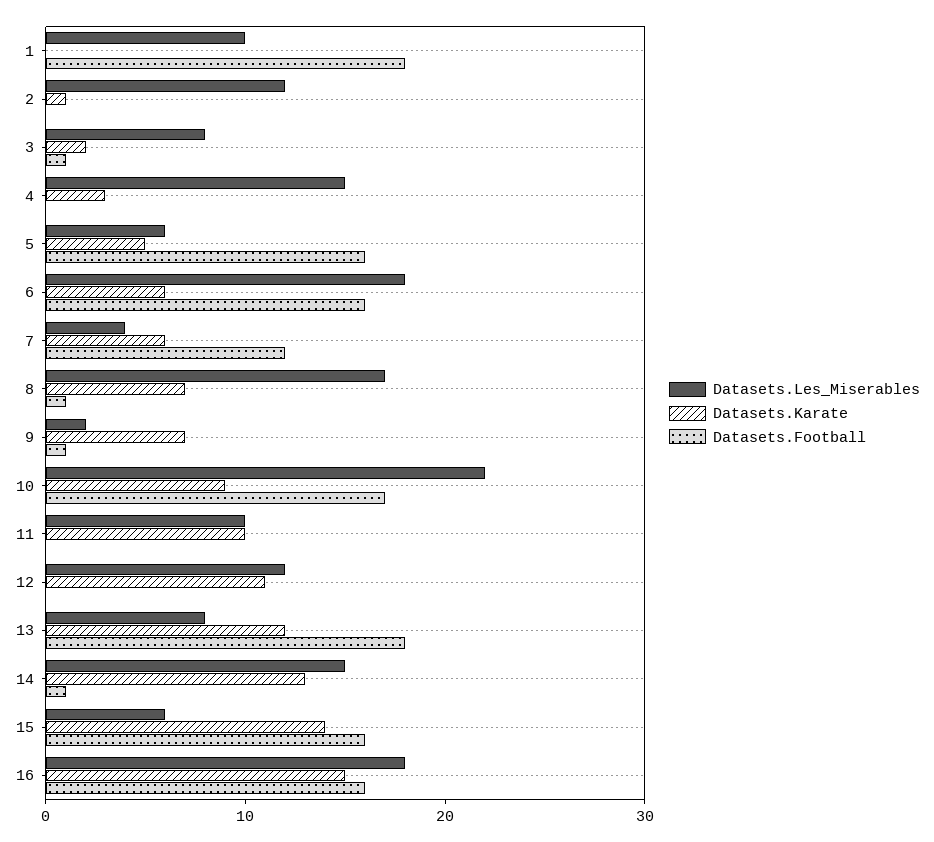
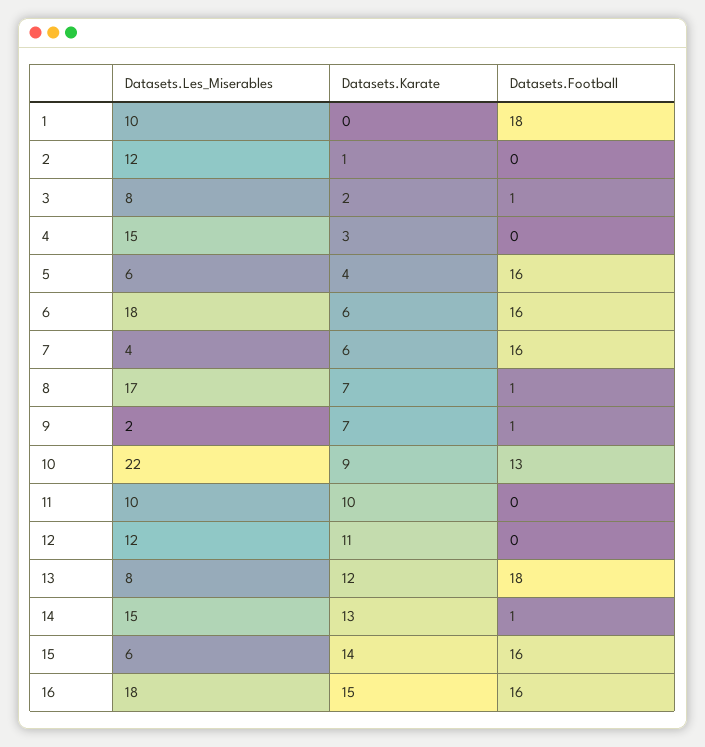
Datasets.Karate, 5: 5 -> 4
Datasets.Football, 7: 12 -> 16
Datasets.Football, 10: 17 -> 13

